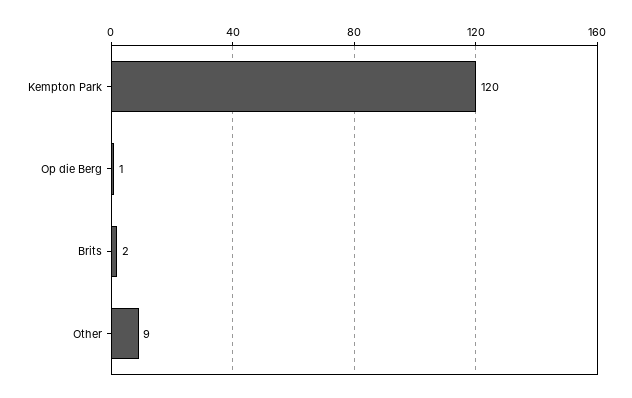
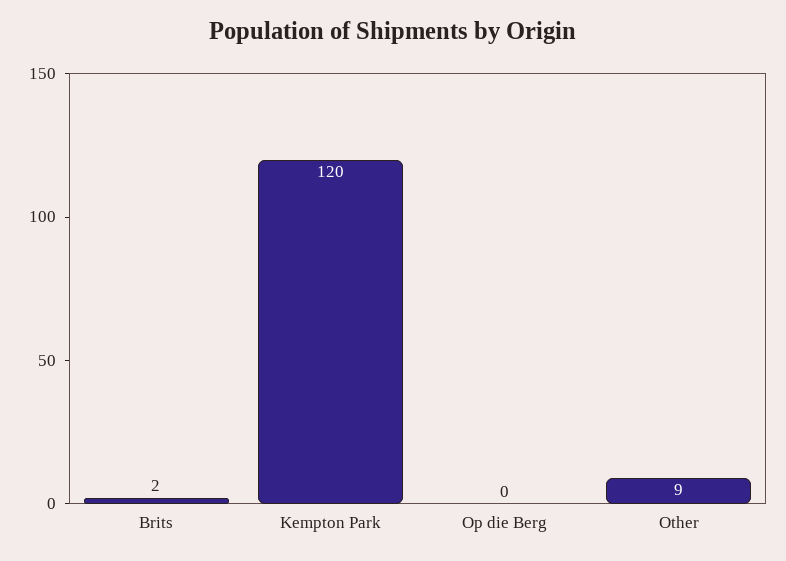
Op die Berg: 1 -> 0

